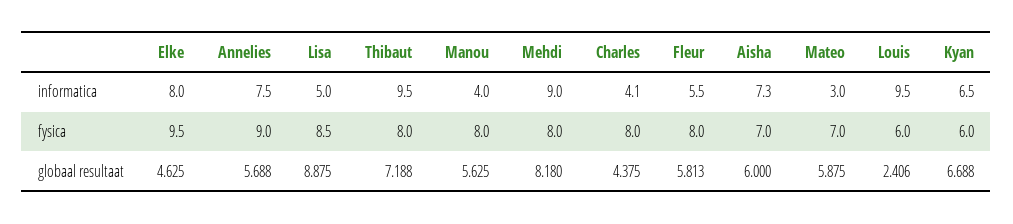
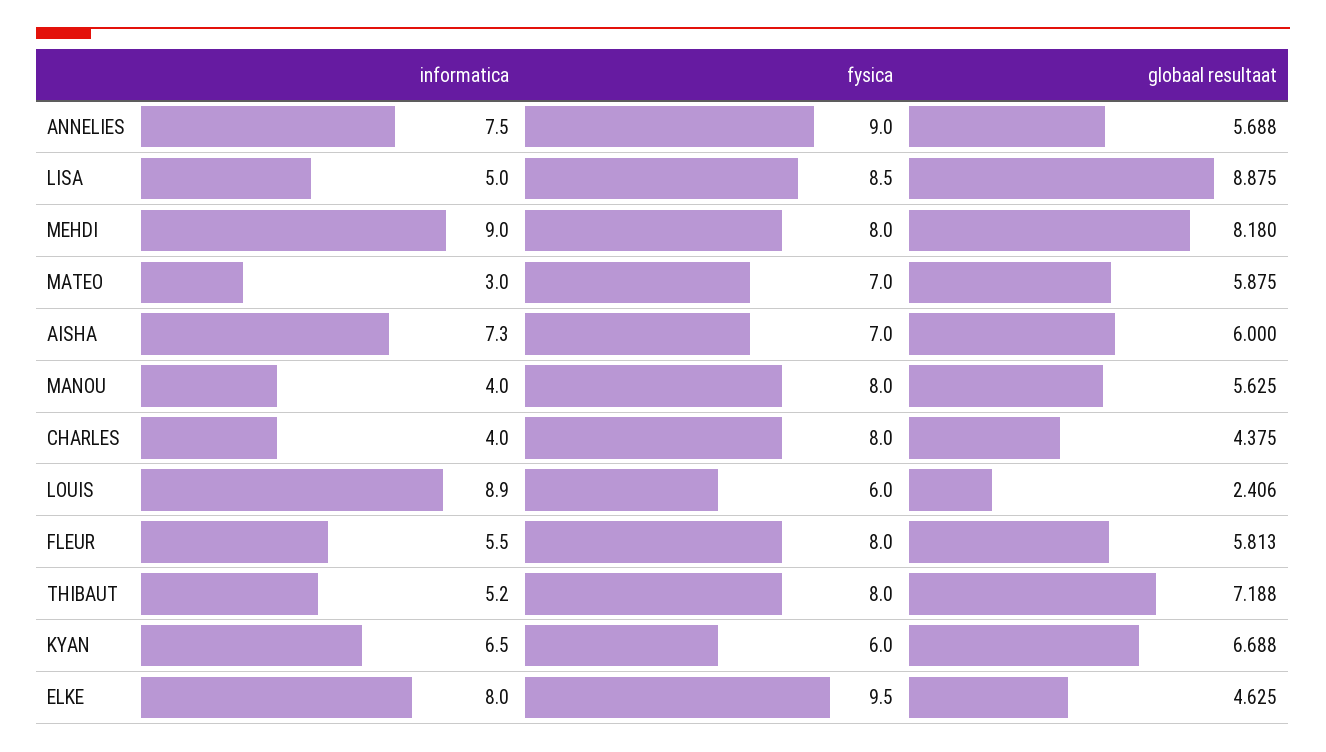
Thibaut, informatica: 9.5 -> 5.2
Charles, informatica: 4.1 -> 4
Louis, informatica: 9.5 -> 8.9

